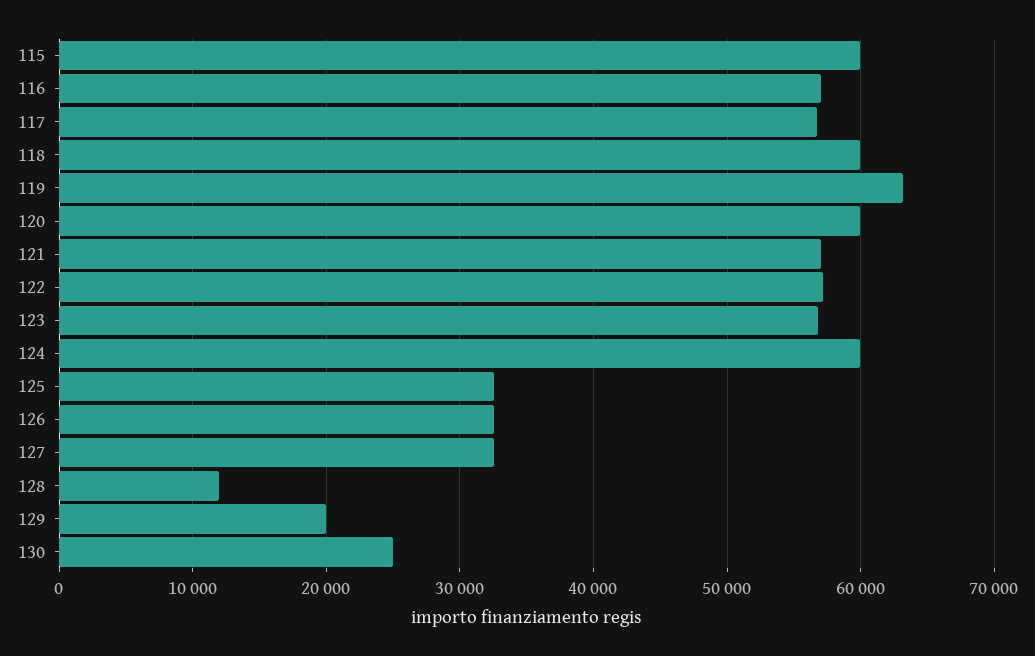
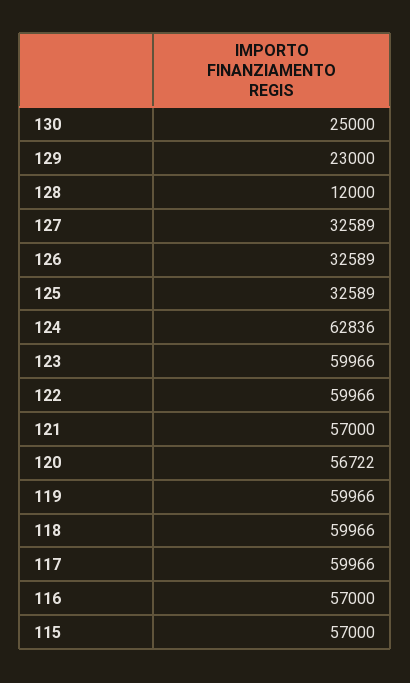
115: 60000 -> 57000
117: 57000 -> 59966
119: 63000 -> 59966
120: 60000 -> 56722
122: 57000 -> 59966
123: 57000 -> 59966
124: 60000 -> 62836
129: 20000 -> 23000

